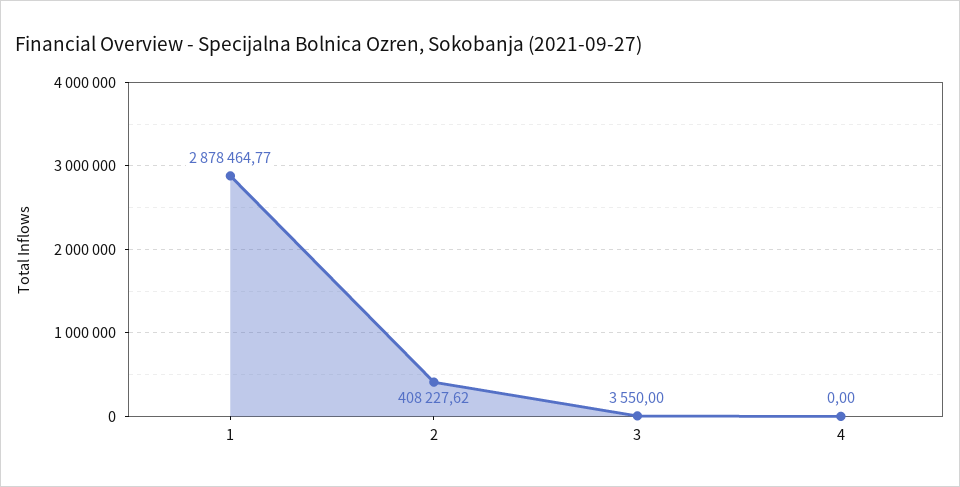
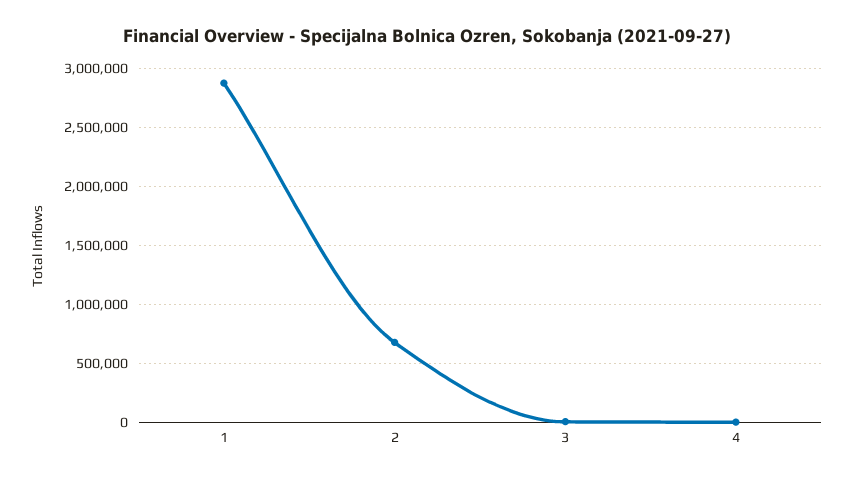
2: 408227.62 -> 700000

